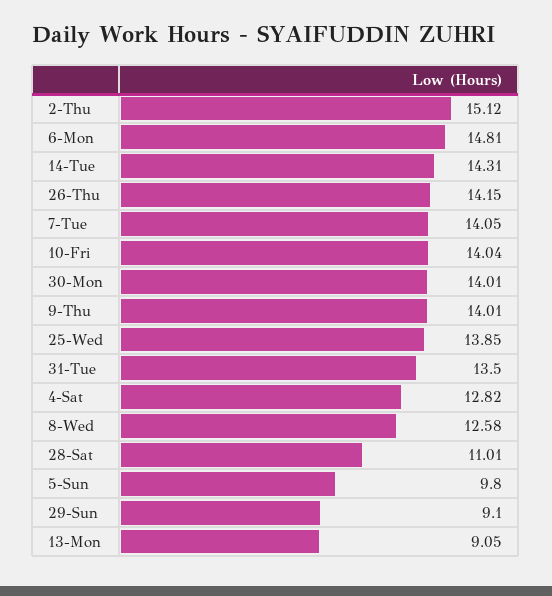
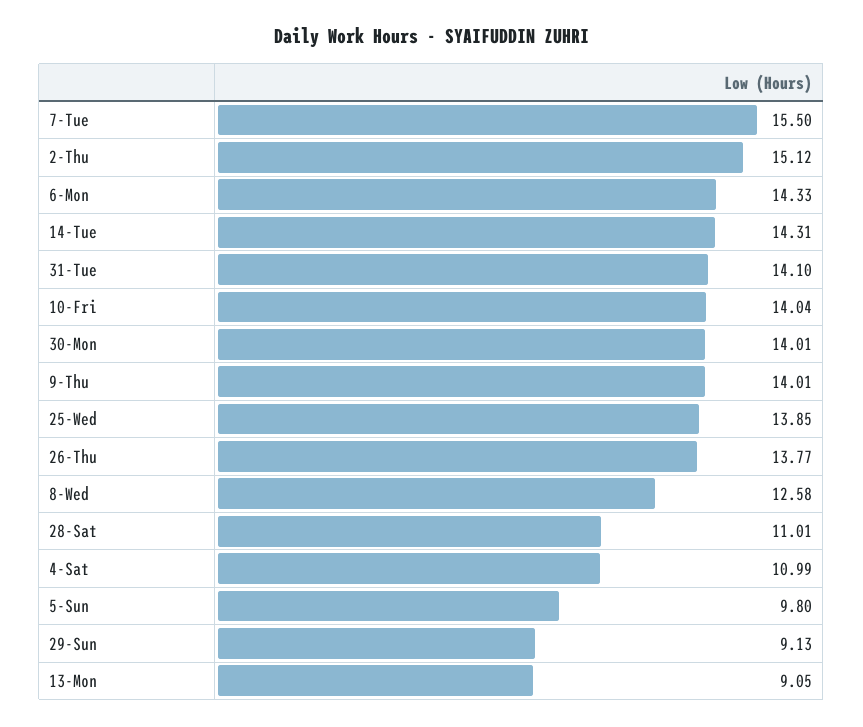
6-Mon: 14.81 -> 14.33
26-Thu: 14.15 -> 13.77
7-Tue: 14.05 -> 15.5
31-Tue: 13.5 -> 14.1
4-Sat: 12.82 -> 10.99
29-Sun: 9.1 -> 9.13

